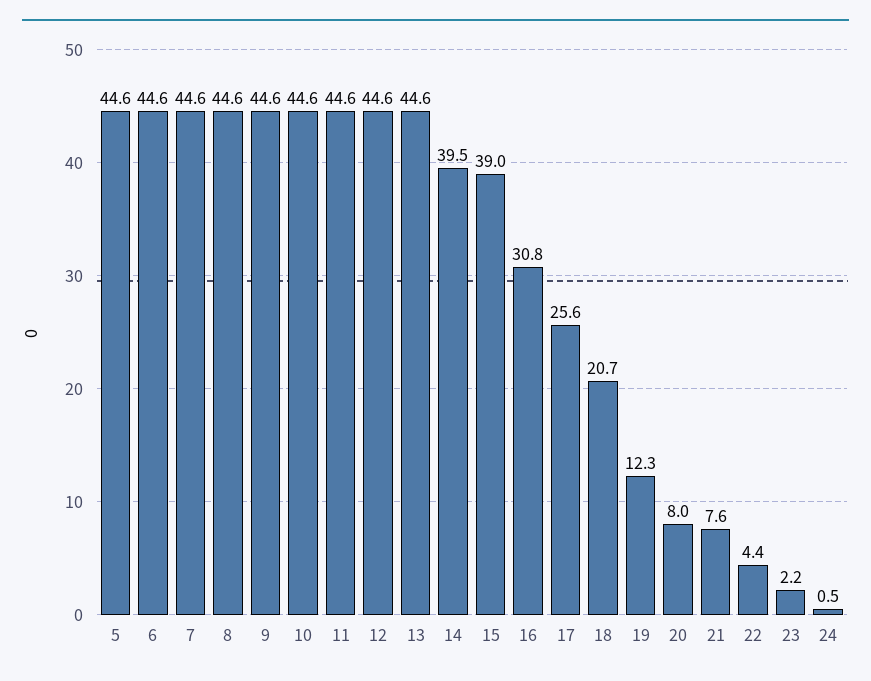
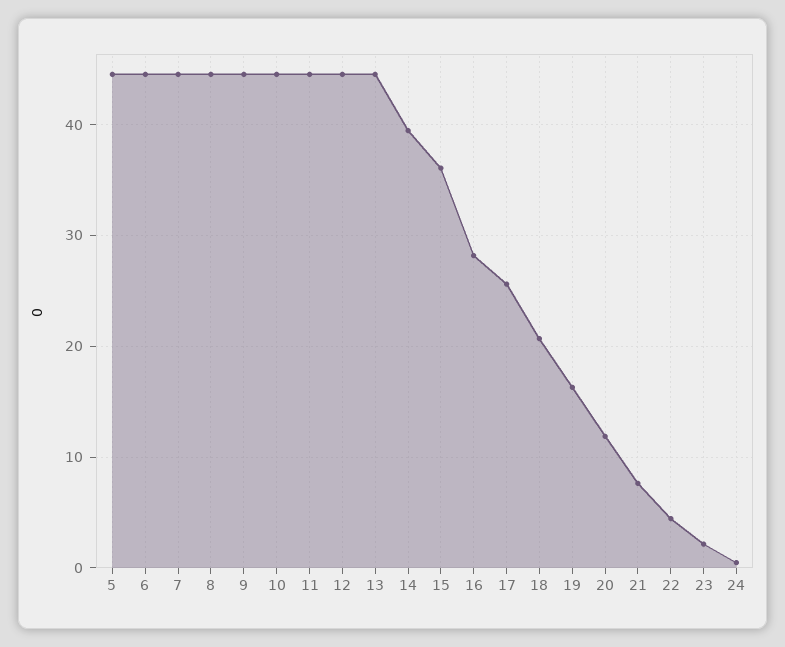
15: 39 -> 36
16: 30.8 -> 28
19: 12.3 -> 16
20: 8 -> 12

